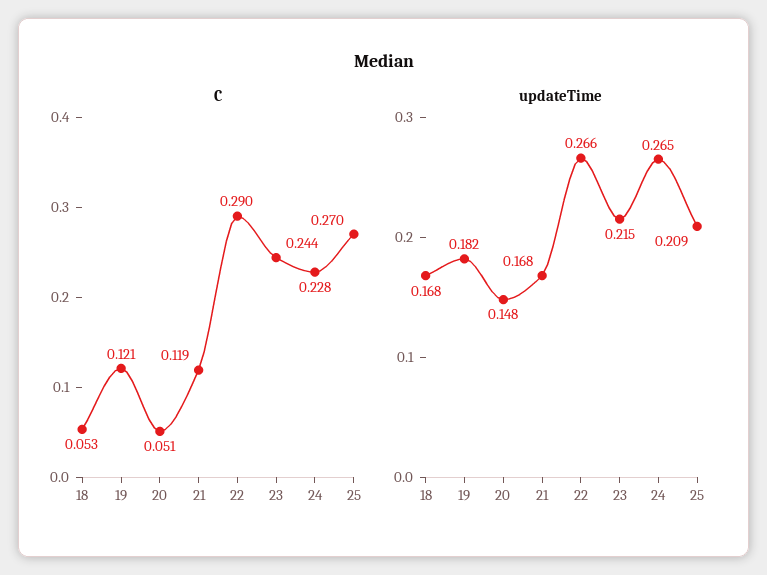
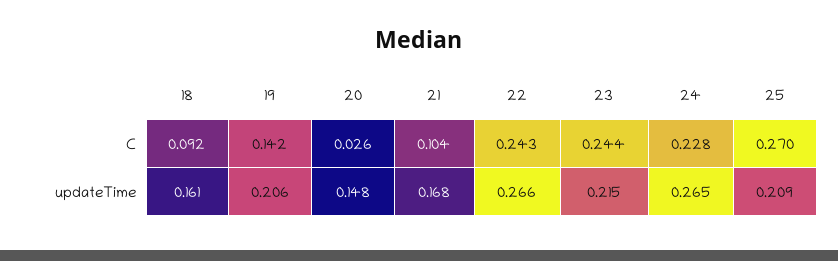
C, 18: 0.053 -> 0.092
C, 19: 0.121 -> 0.142
C, 20: 0.051 -> 0.026
C, 21: 0.119 -> 0.104
C, 22: 0.29 -> 0.243
updateTime, 18: 0.168 -> 0.161
updateTime, 19: 0.182 -> 0.206

